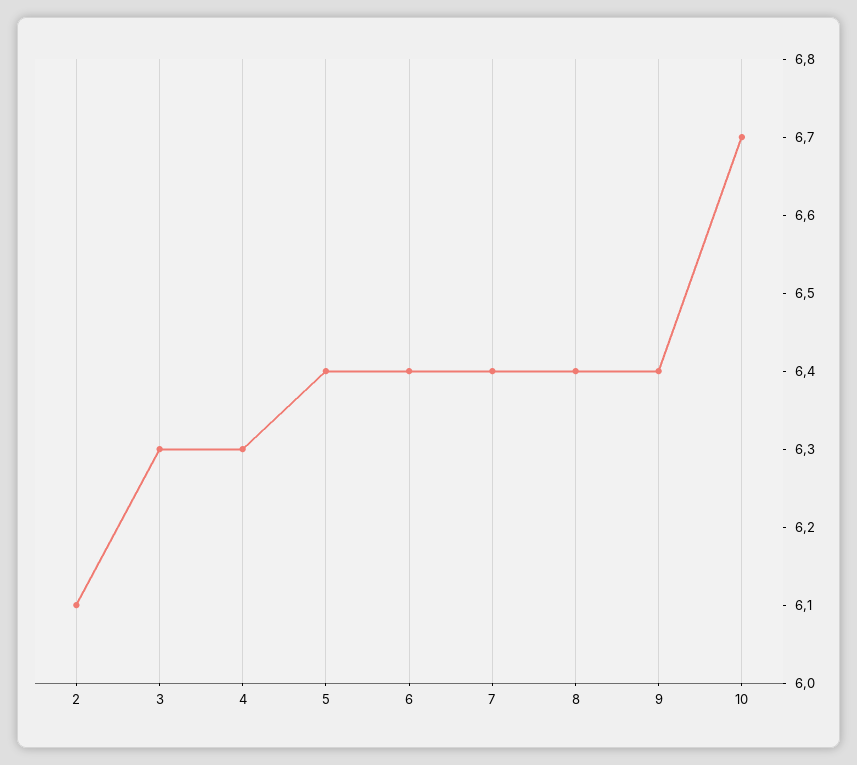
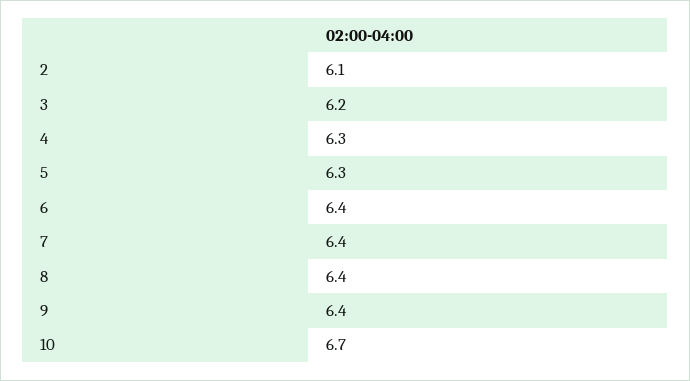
3: 6.3 -> 6.2
5: 6.4 -> 6.3

